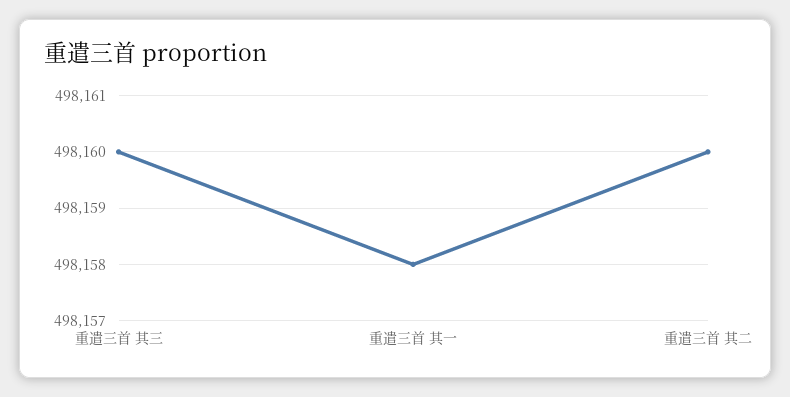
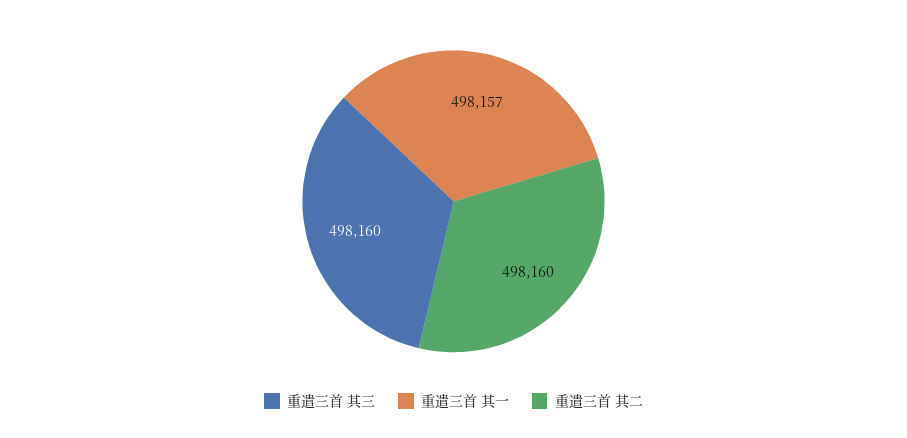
重遣三首 其一: 498158 -> 498157

